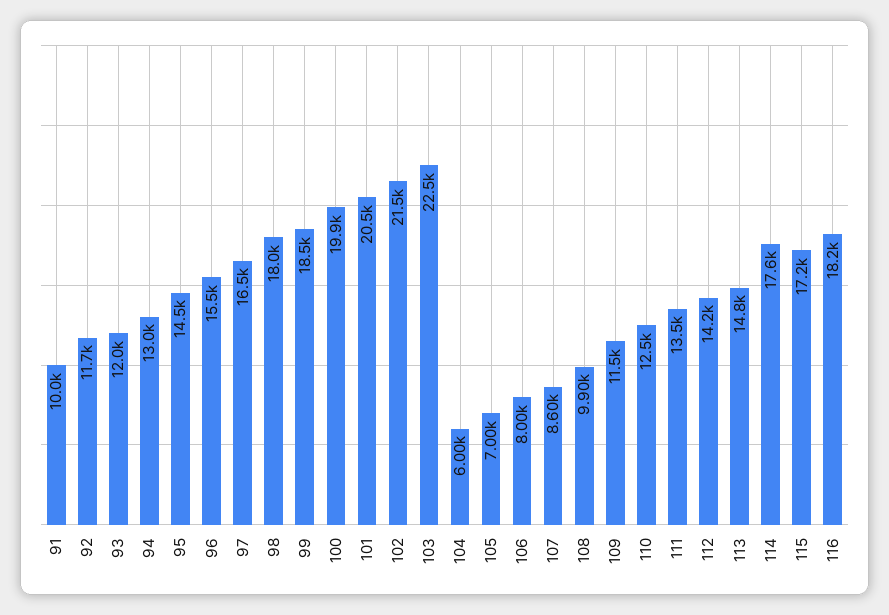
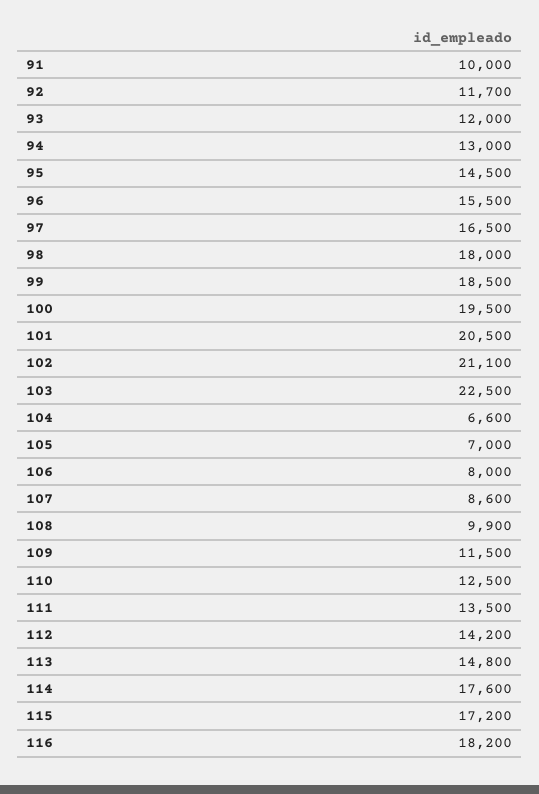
100: 19900 -> 19500
102: 21500 -> 21100
104: 6000 -> 6600

